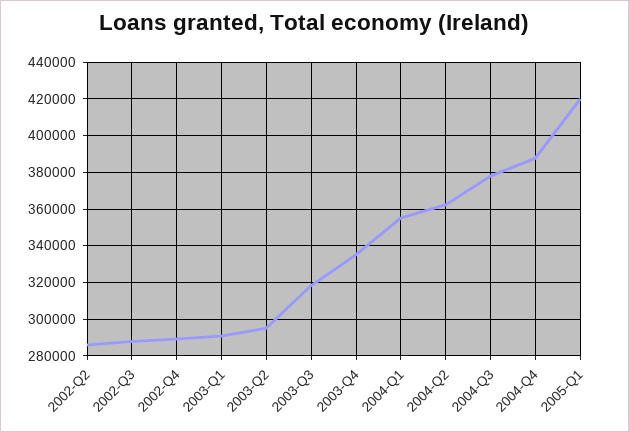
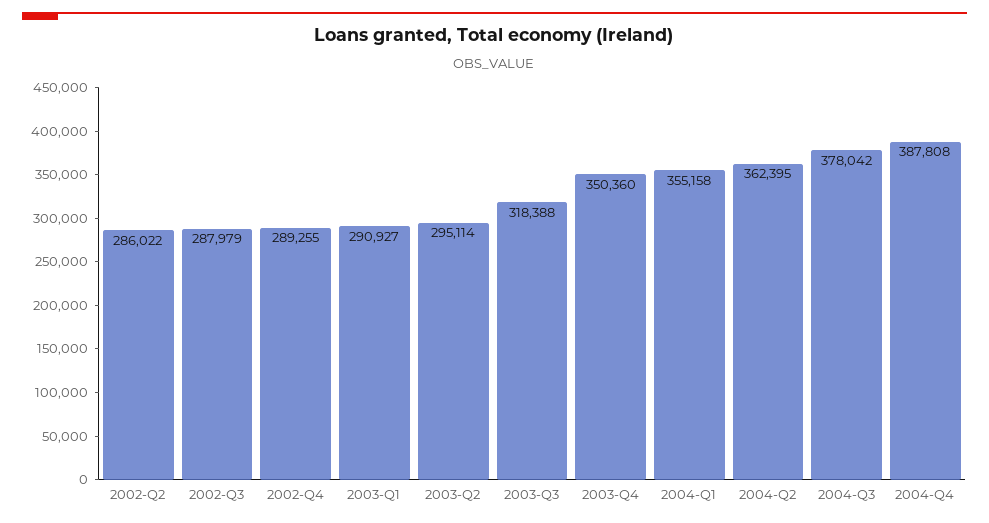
2003-Q4: 335000 -> 350360
2005-Q1: 420000 -> none

